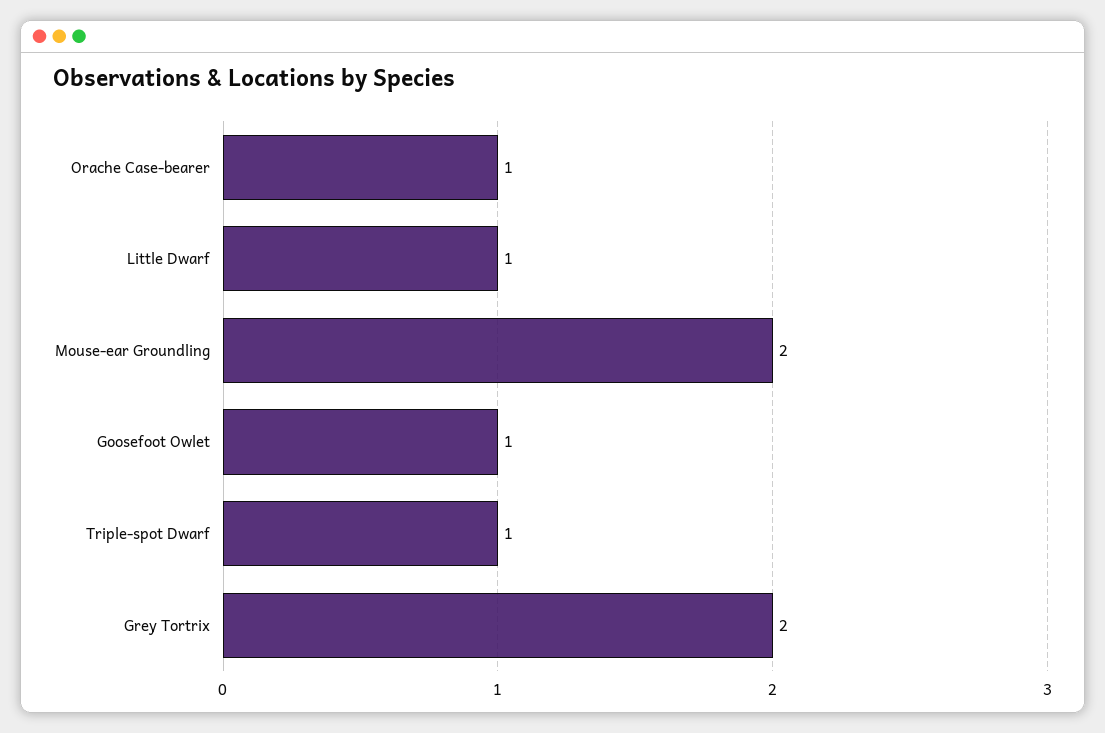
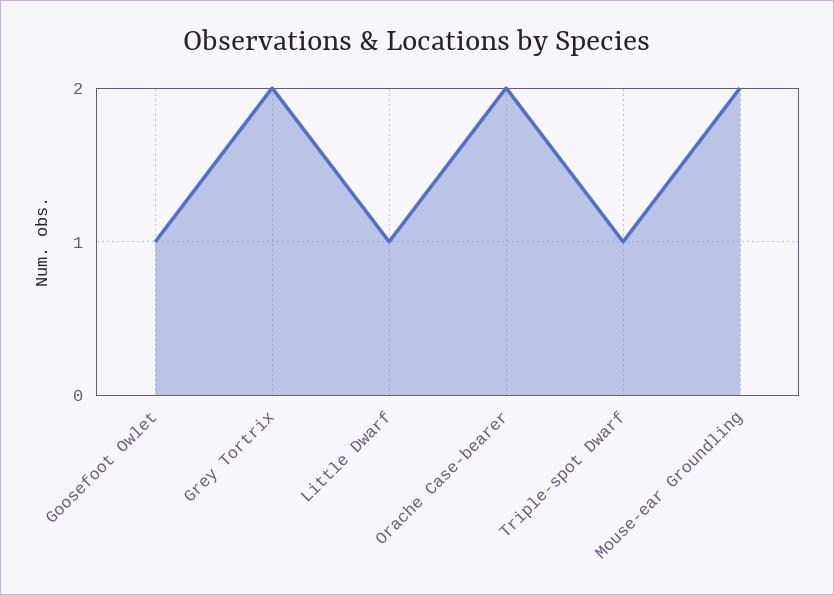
Orache Case-bearer: 1 -> 2

